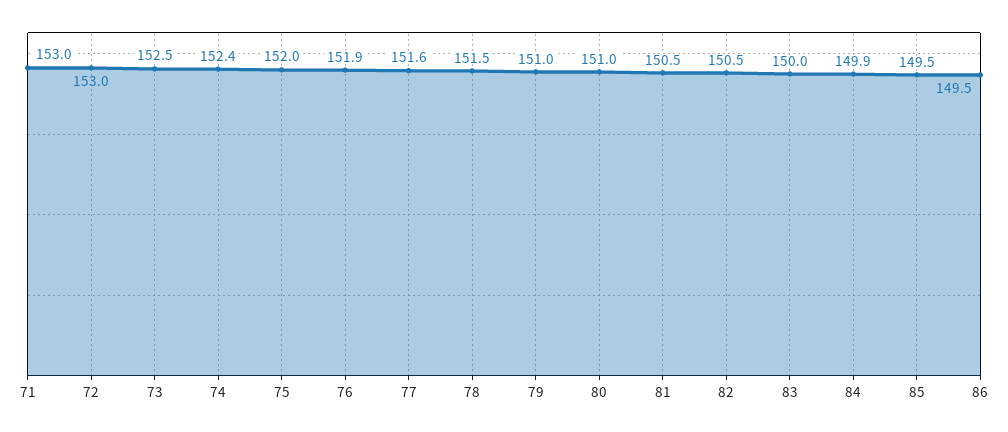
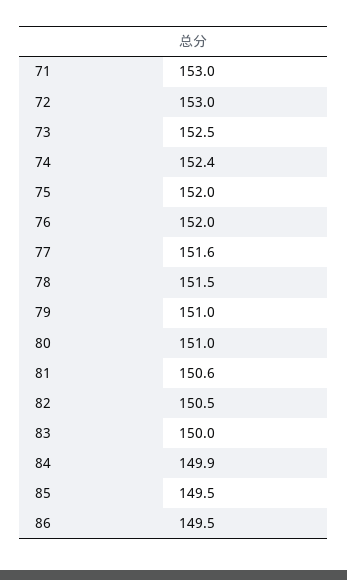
76: 151.9 -> 152
81: 150.5 -> 150.6

